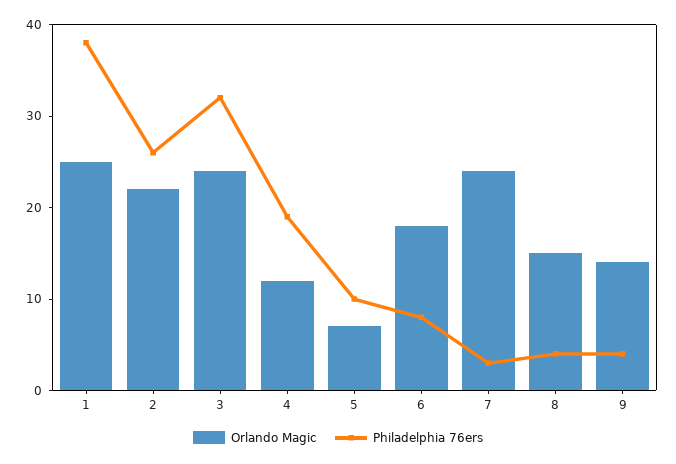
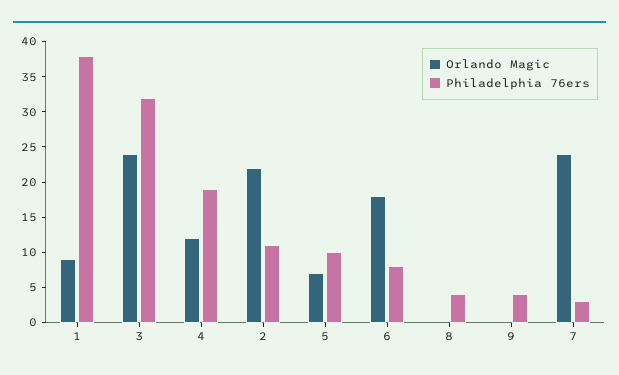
Orlando Magic, 1: 25 -> 10
Philadelphia 76ers, 2: 26 -> 10
Orlando Magic, 8: 15 -> 0
Orlando Magic, 9: 14 -> 0

